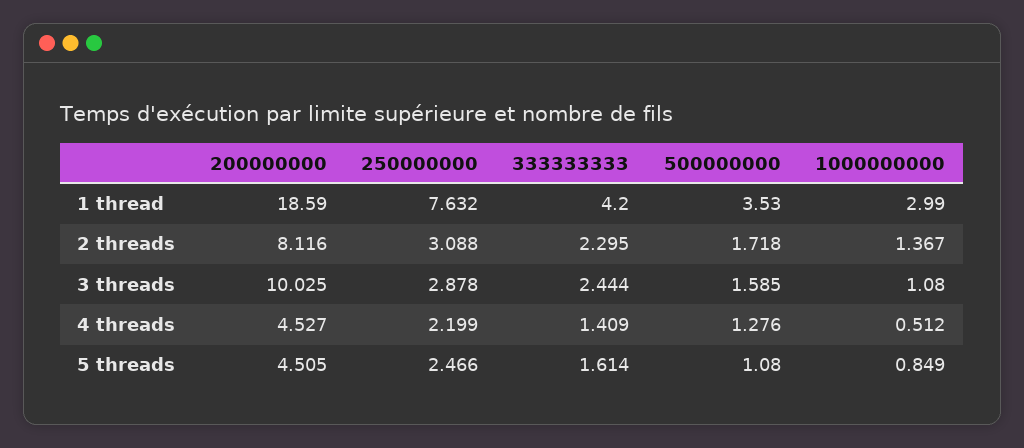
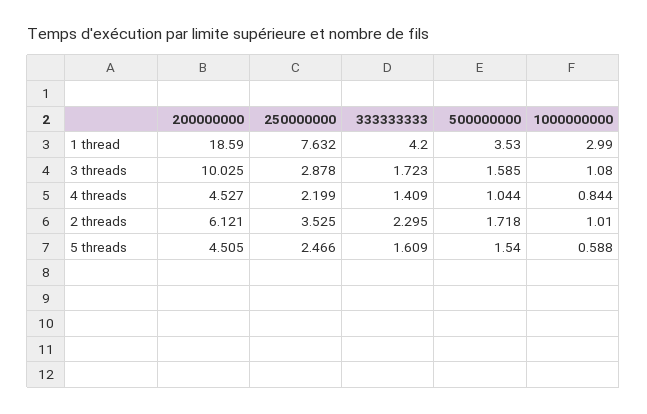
200000000, 2 threads: 8.116 -> 6.121
250000000, 2 threads: 3.088 -> 3.525
1000000000, 2 threads: 1.367 -> 1.01
333333333, 3 threads: 2.444 -> 1.723
500000000, 4 threads: 1.276 -> 1.044
1000000000, 4 threads: 0.512 -> 0.844
333333333, 5 threads: 1.614 -> 1.609
500000000, 5 threads: 1.08 -> 1.54
1000000000, 5 threads: 0.849 -> 0.588

